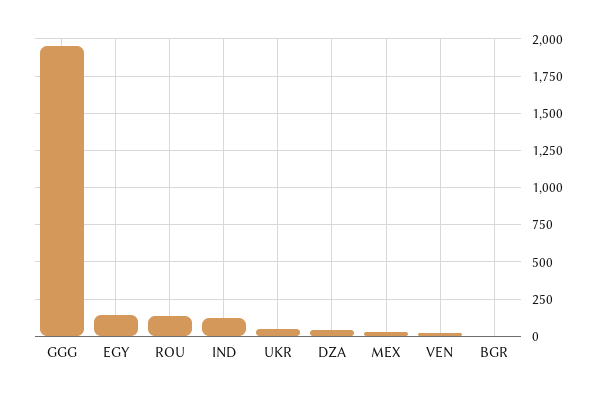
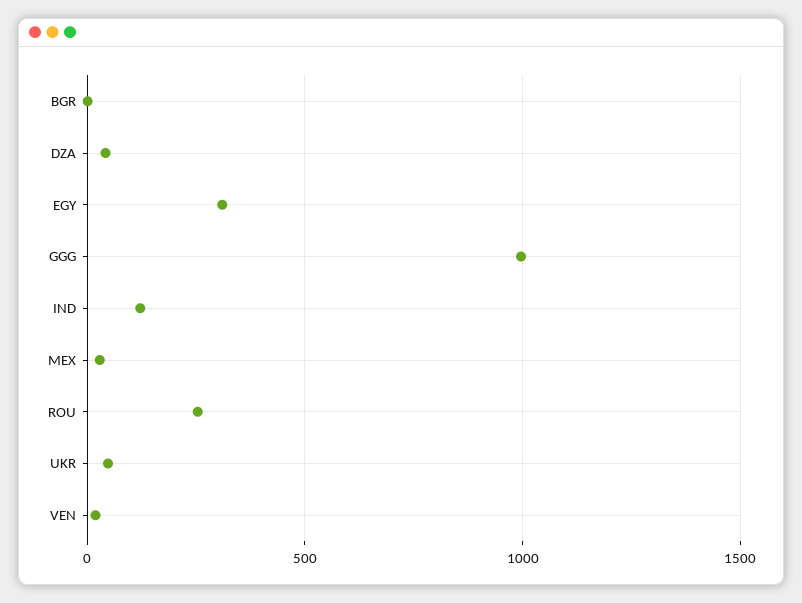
GGG: 1950 -> 1000
EGY: 150 -> 300
ROU: 150 -> 250

